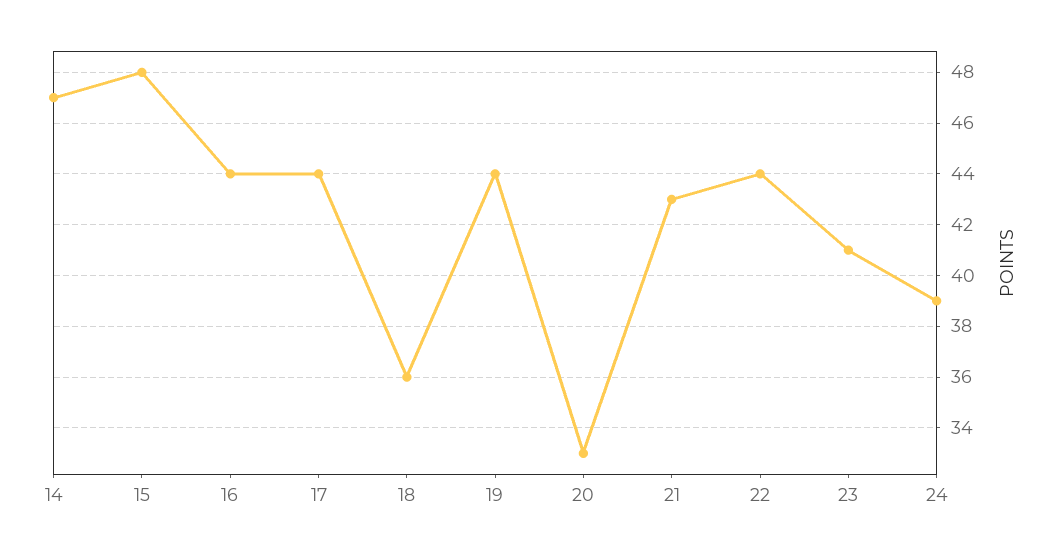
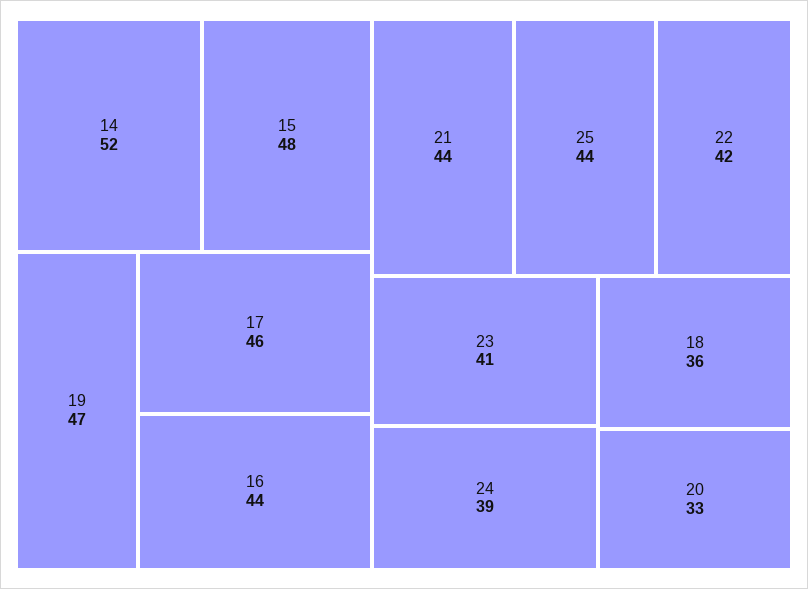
14: 47 -> 52
17: 44 -> 46
19: 44 -> 47
21: 43 -> 44
22: 44 -> 42
25: none -> 44

